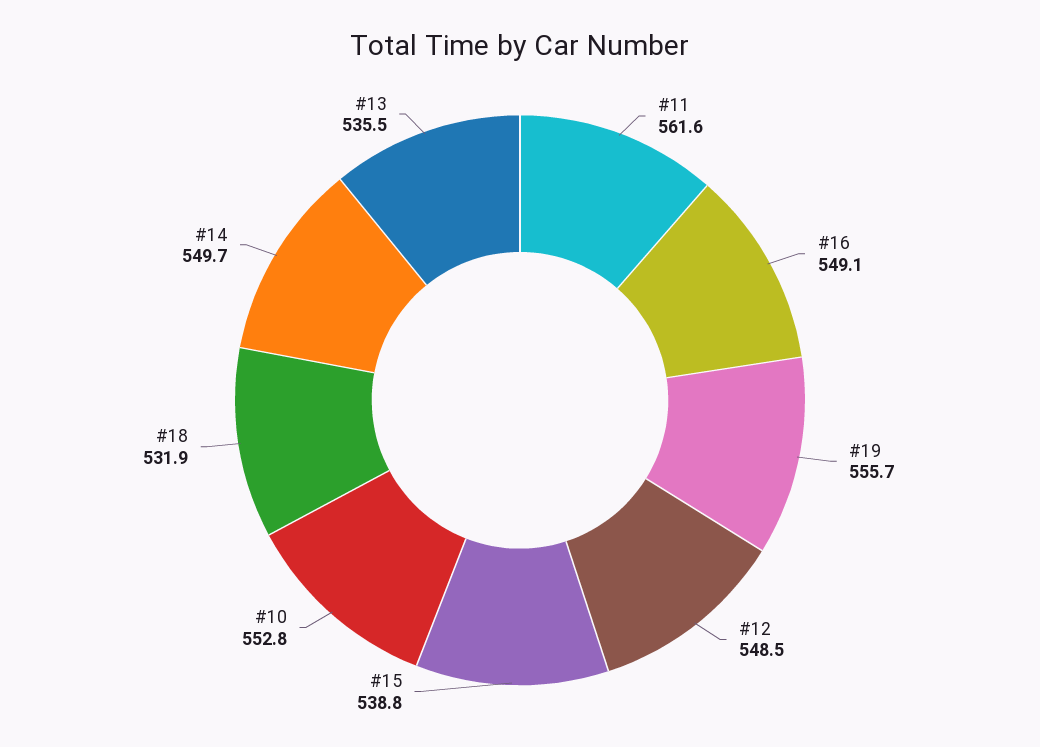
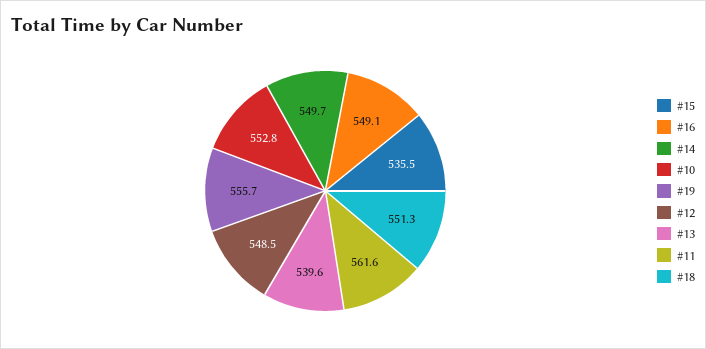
#15: 538.8 -> 535.5
#18: 531.9 -> 551.3
#13: 535.5 -> 539.6

